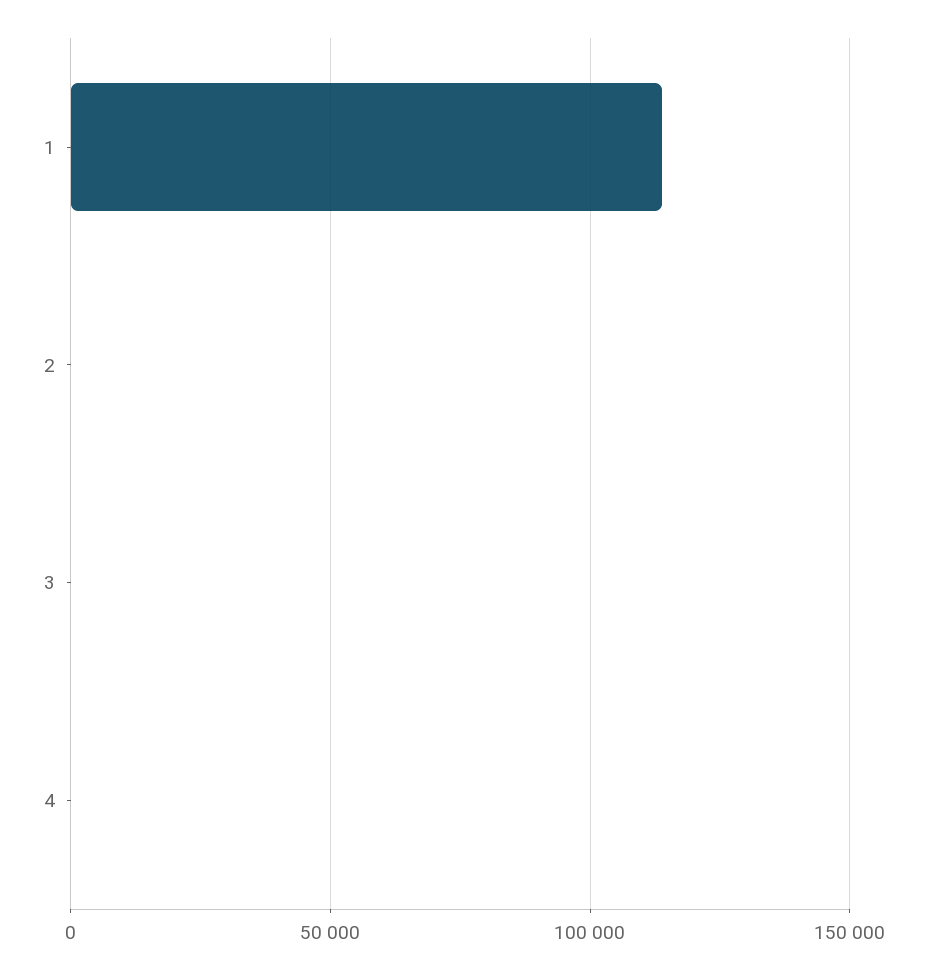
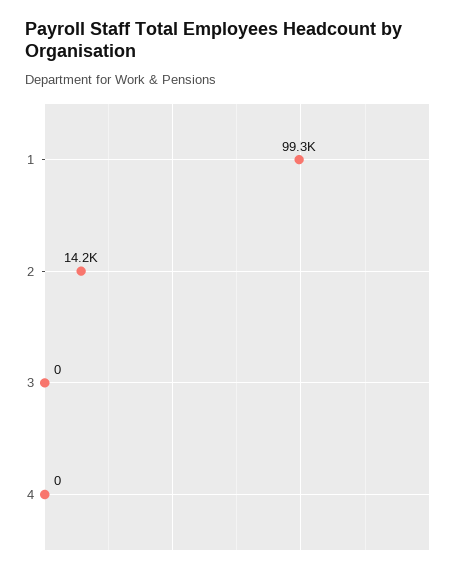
1: 115000 -> 99300
2: 0 -> 14200

